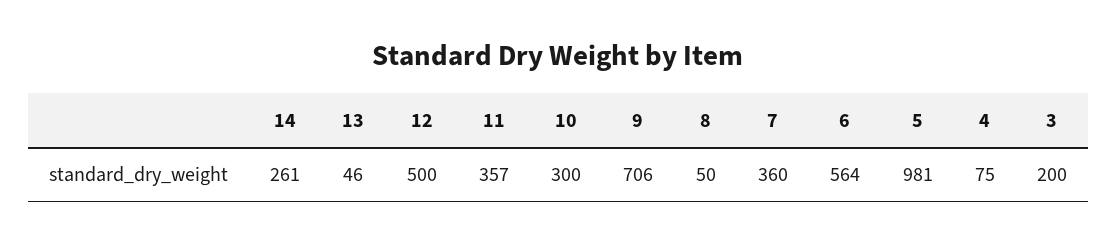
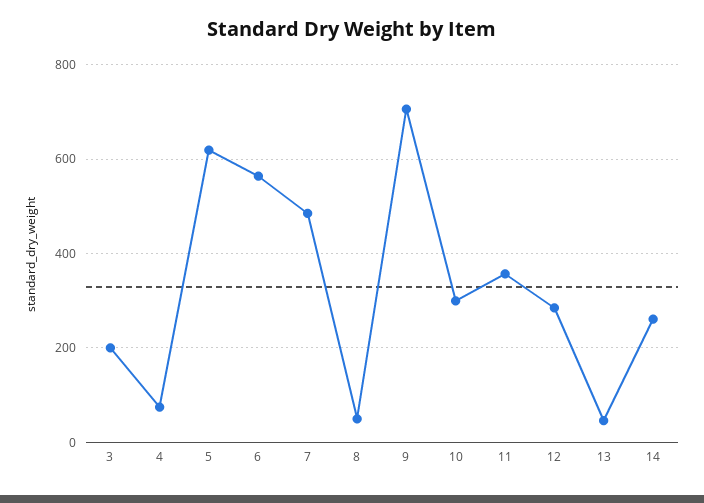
12: 500 -> 280
7: 360 -> 480
5: 981 -> 620

